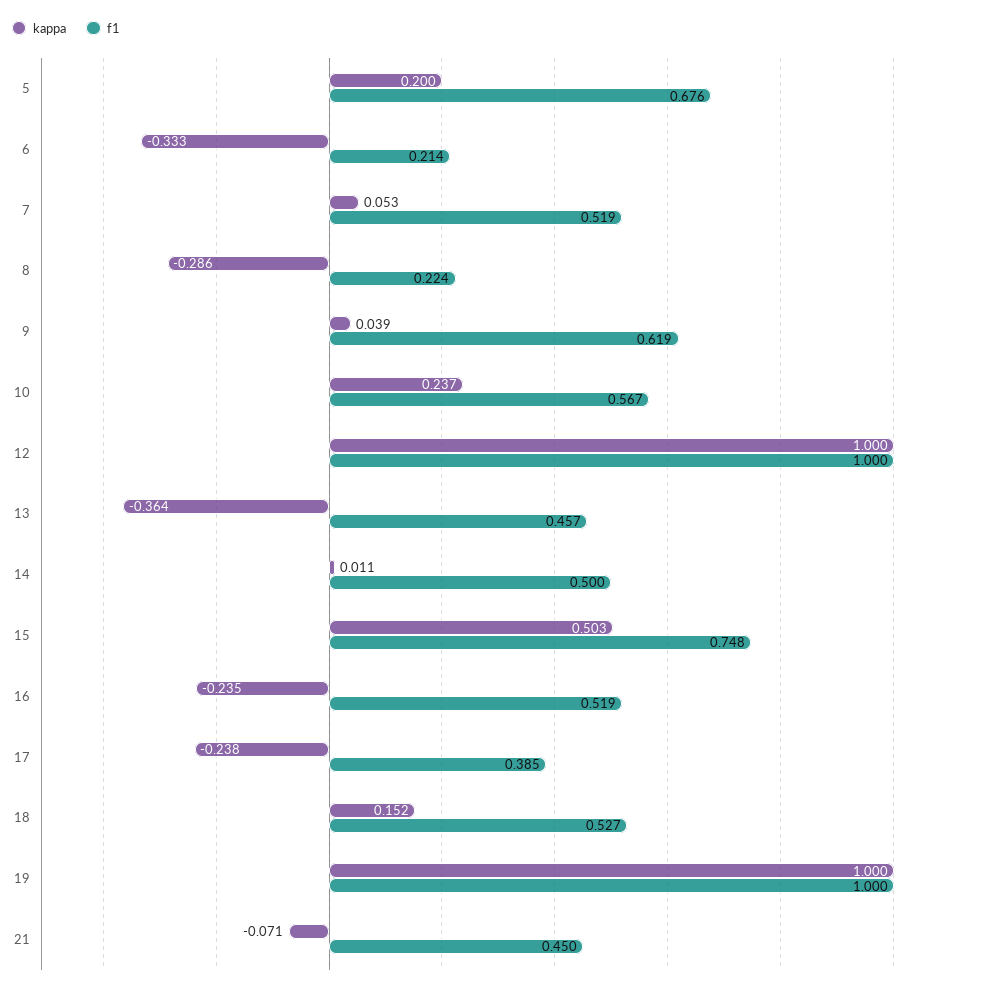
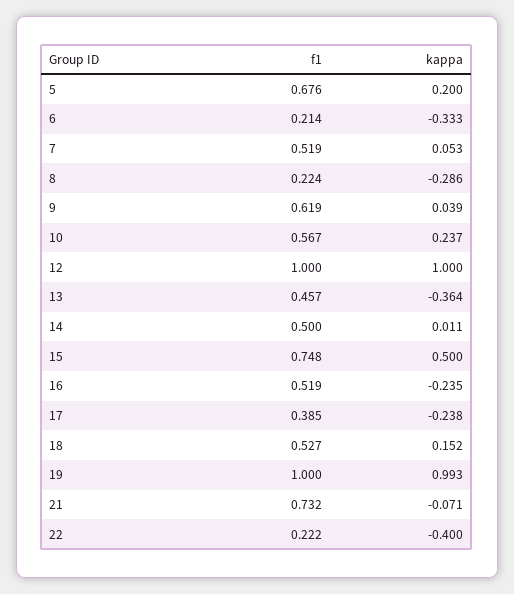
kappa, 15: 0.503 -> 0.5
kappa, 19: 1 -> 0.993
f1, 21: 0.45 -> 0.732
f1, 22: none -> 0.222
kappa, 22: none -> -0.4

